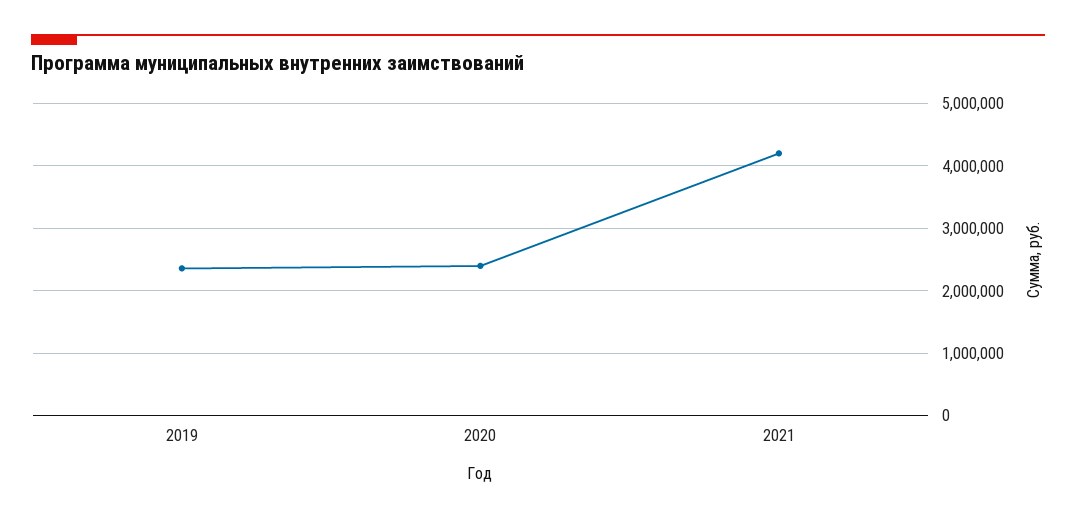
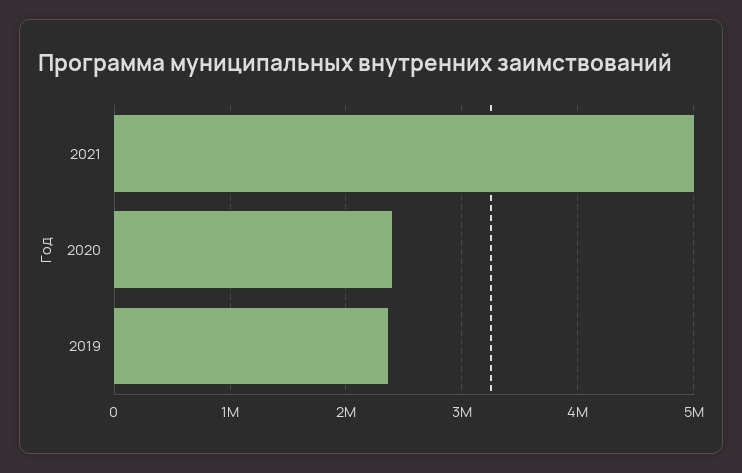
2021: 4200000 -> 5000000

